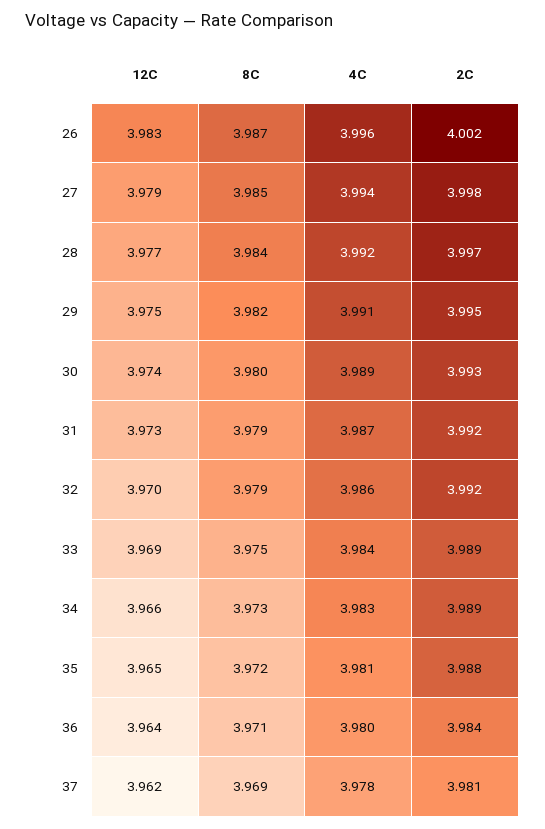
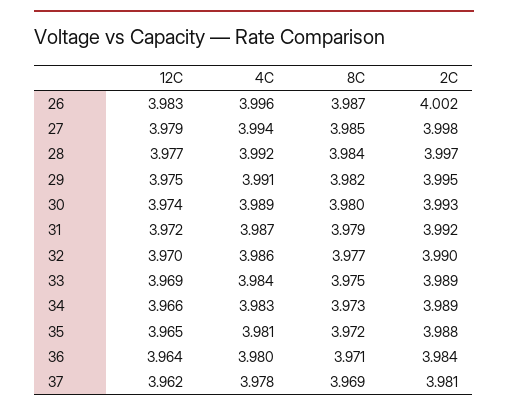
12C, 31: 3.973 -> 3.972
8C, 32: 3.979 -> 3.977
2C, 32: 3.992 -> 3.99

